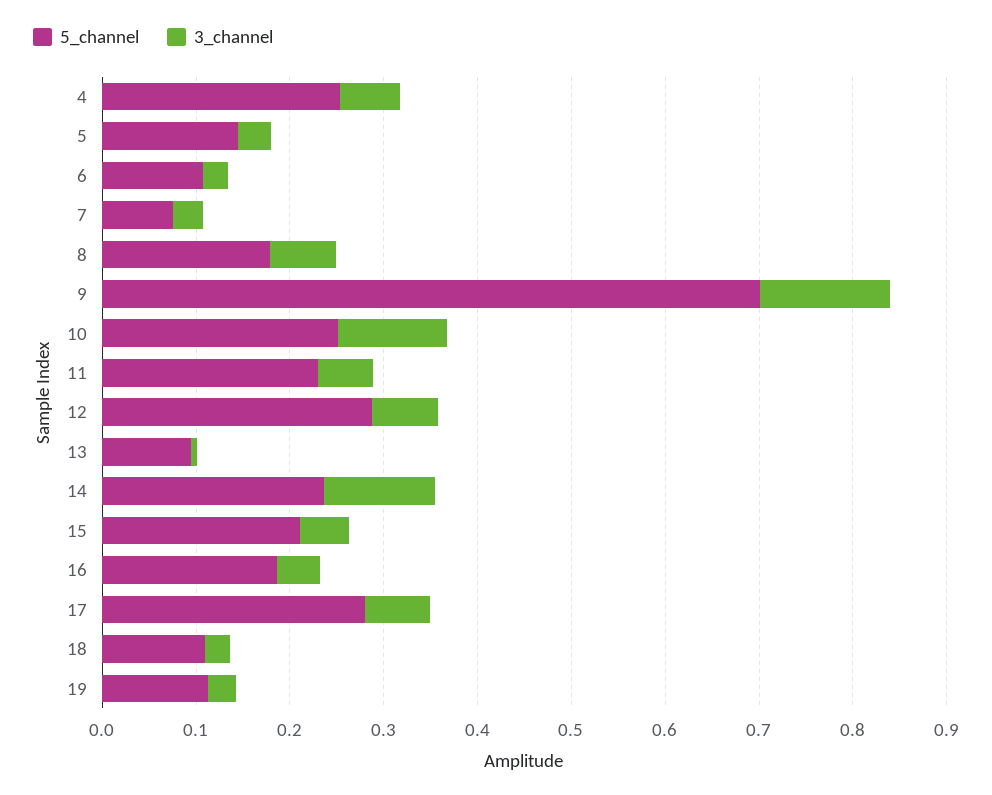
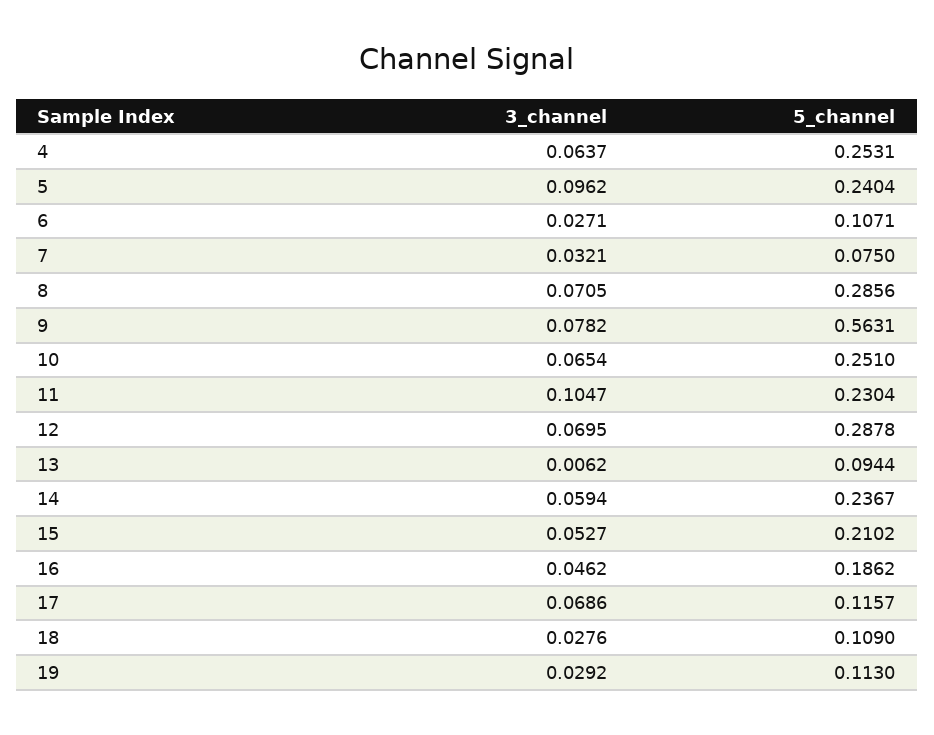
5_channel, 5: 0.14 -> 0.2404
3_channel, 5: 0.04 -> 0.0962
5_channel, 8: 0.18 -> 0.2856
5_channel, 9: 0.7 -> 0.5631
3_channel, 9: 0.14 -> 0.0782
3_channel, 10: 0.12 -> 0.0654
3_channel, 11: 0.06 -> 0.1047
3_channel, 14: 0.12 -> 0.0594
5_channel, 17: 0.28 -> 0.1157

